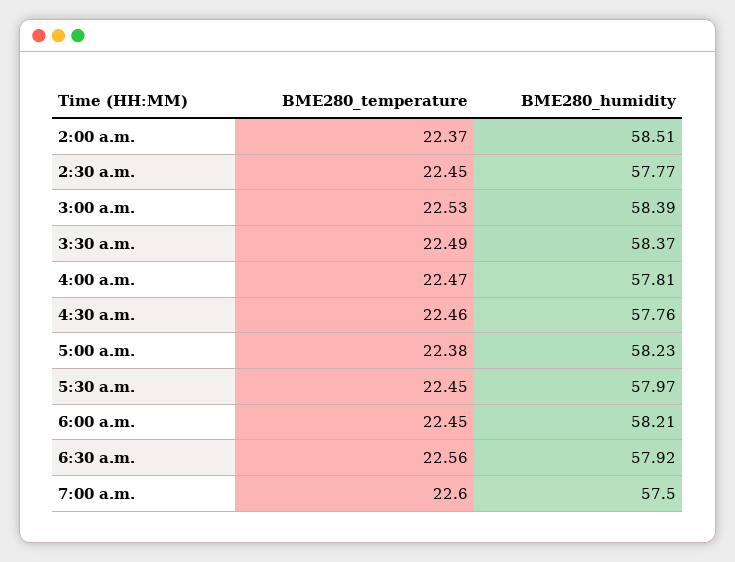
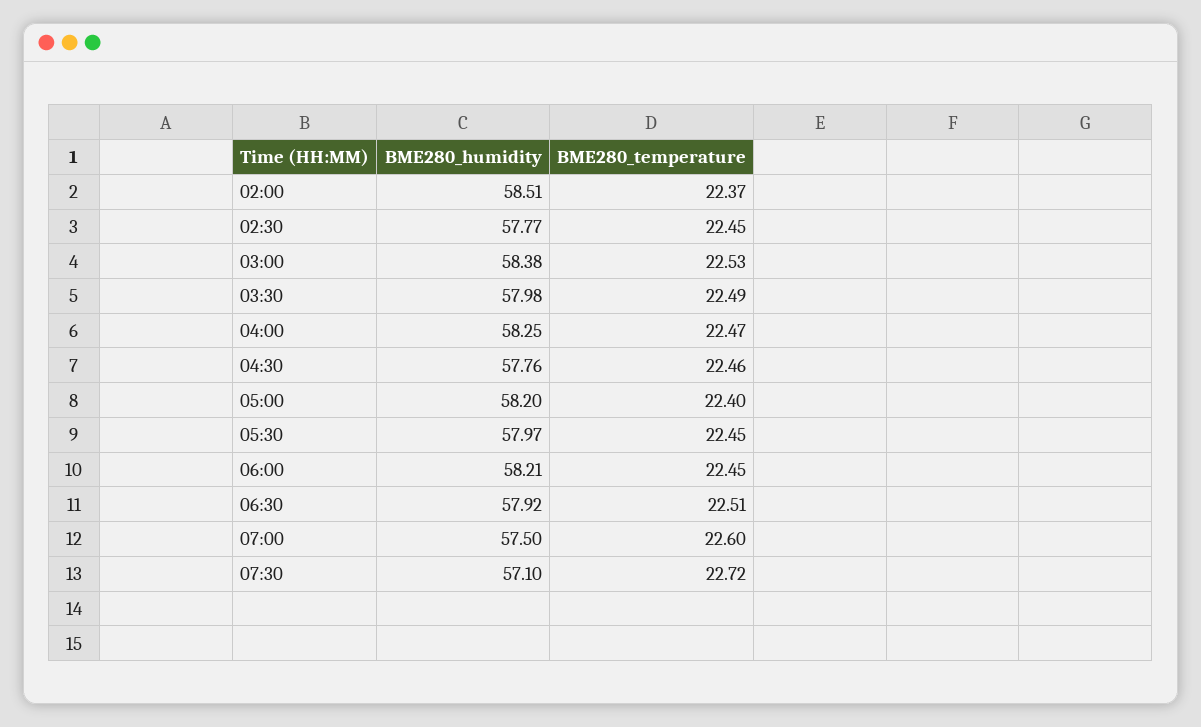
BME280_humidity, 3:00 a.m.: 58.39 -> 58.38
BME280_humidity, 3:30 a.m.: 58.37 -> 57.98
BME280_humidity, 4:00 a.m.: 57.81 -> 58.25
BME280_temperature, 5:00 a.m.: 22.38 -> 22.4
BME280_humidity, 5:00 a.m.: 58.23 -> 58.2
BME280_temperature, 6:30 a.m.: 22.56 -> 22.51
BME280_humidity, 07:30: none -> 57.1
BME280_temperature, 07:30: none -> 22.72

